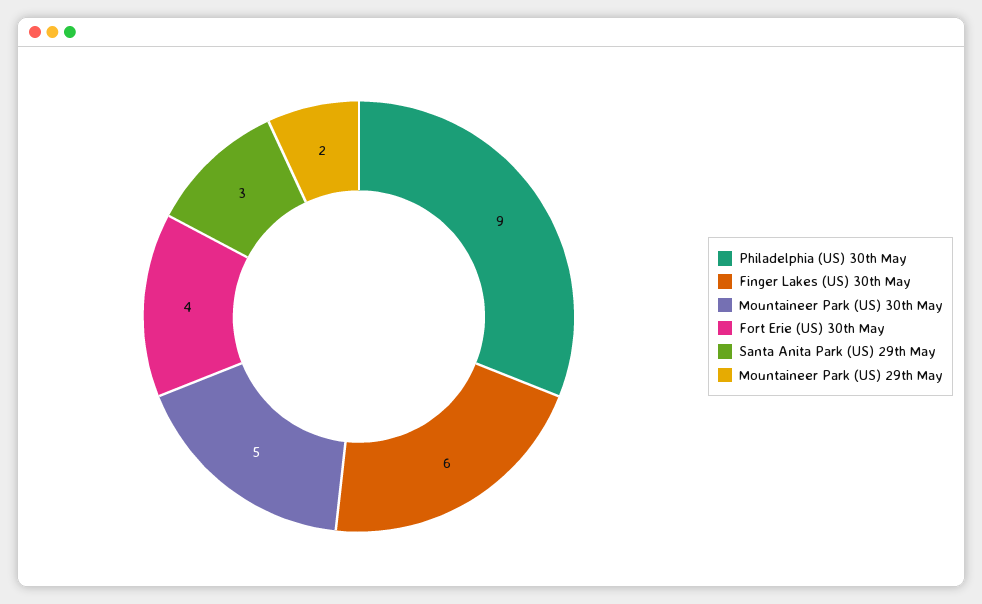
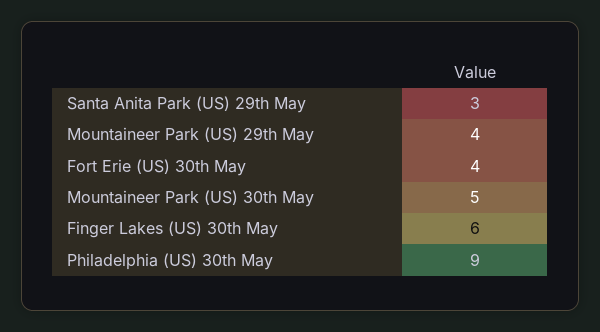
Mountaineer Park (US) 29th May: 2 -> 4

